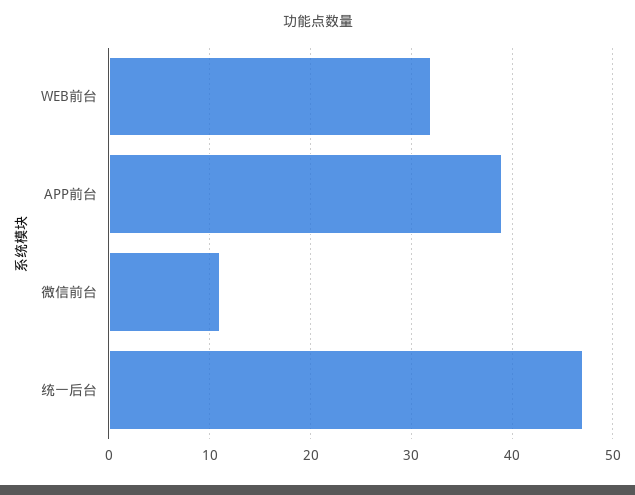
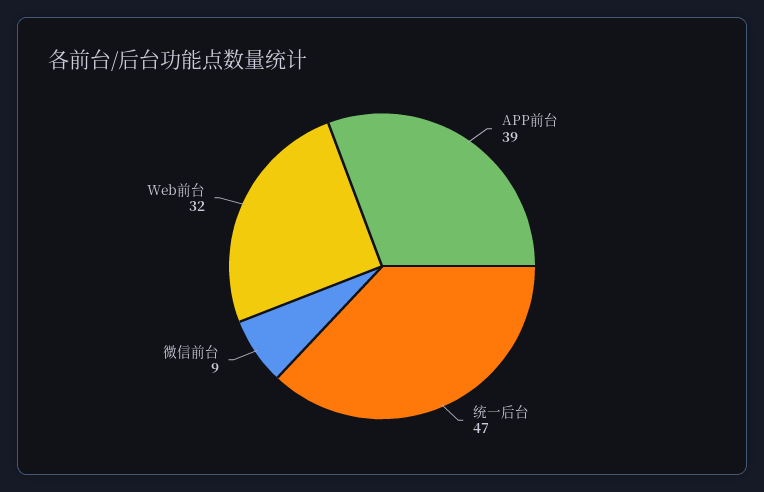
微信前台: 11 -> 9

